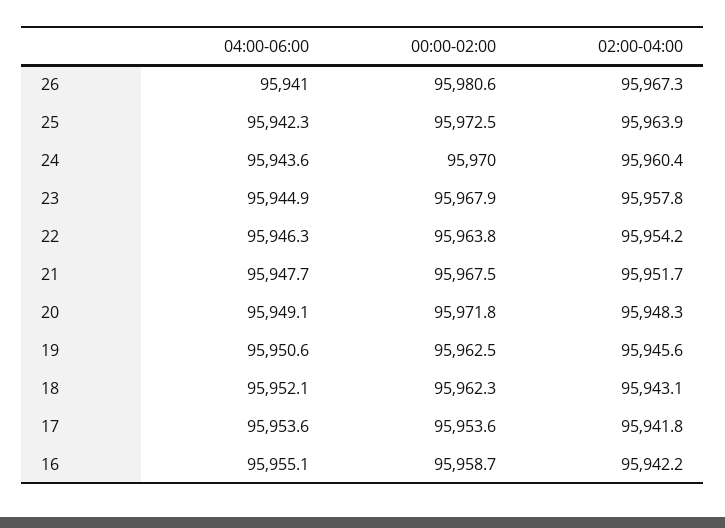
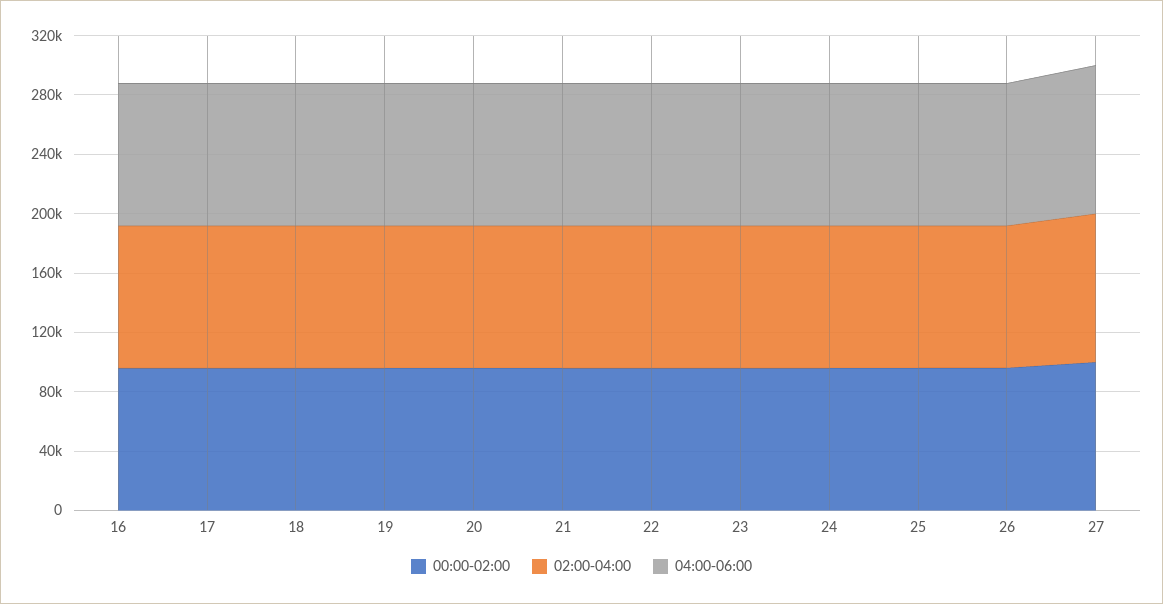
00:00-02:00, 27: none -> 100000
02:00-04:00, 27: none -> 100000
04:00-06:00, 27: none -> 100000

